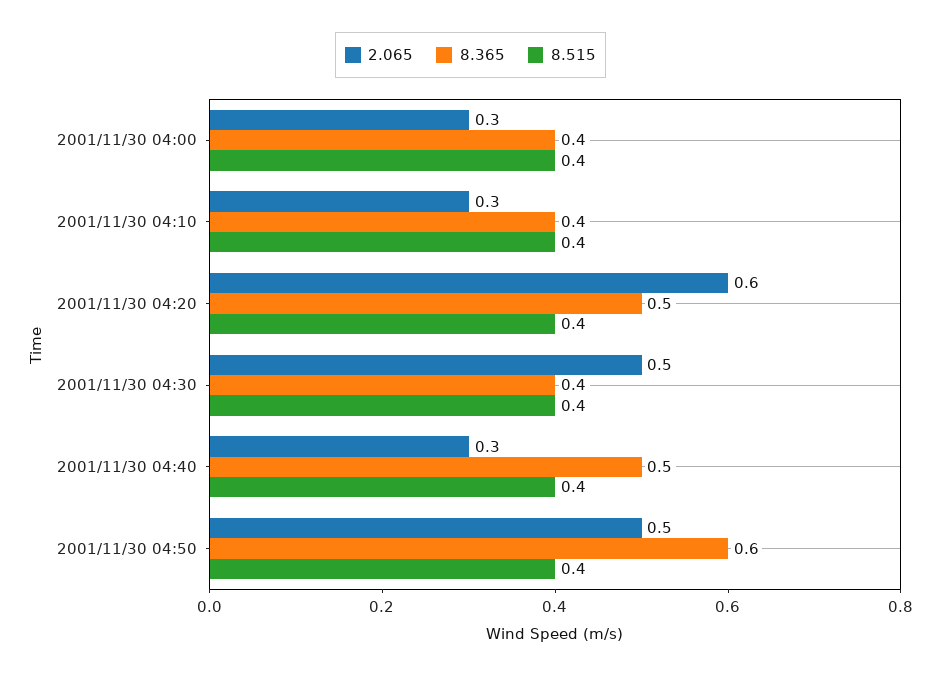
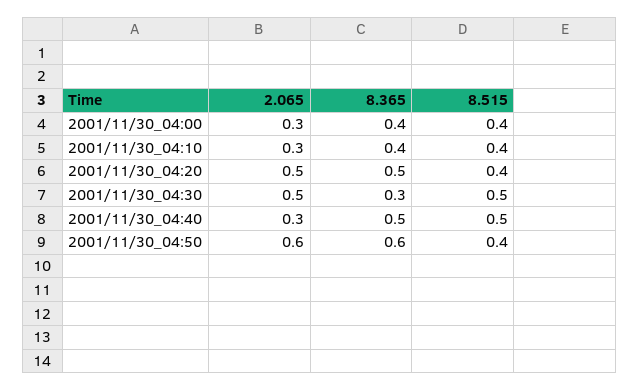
2.065, 2001/11/30 04:20: 0.6 -> 0.5
8.365, 2001/11/30 04:30: 0.4 -> 0.3
8.515, 2001/11/30 04:30: 0.4 -> 0.5
8.515, 2001/11/30 04:40: 0.4 -> 0.5
2.065, 2001/11/30 04:50: 0.5 -> 0.6

